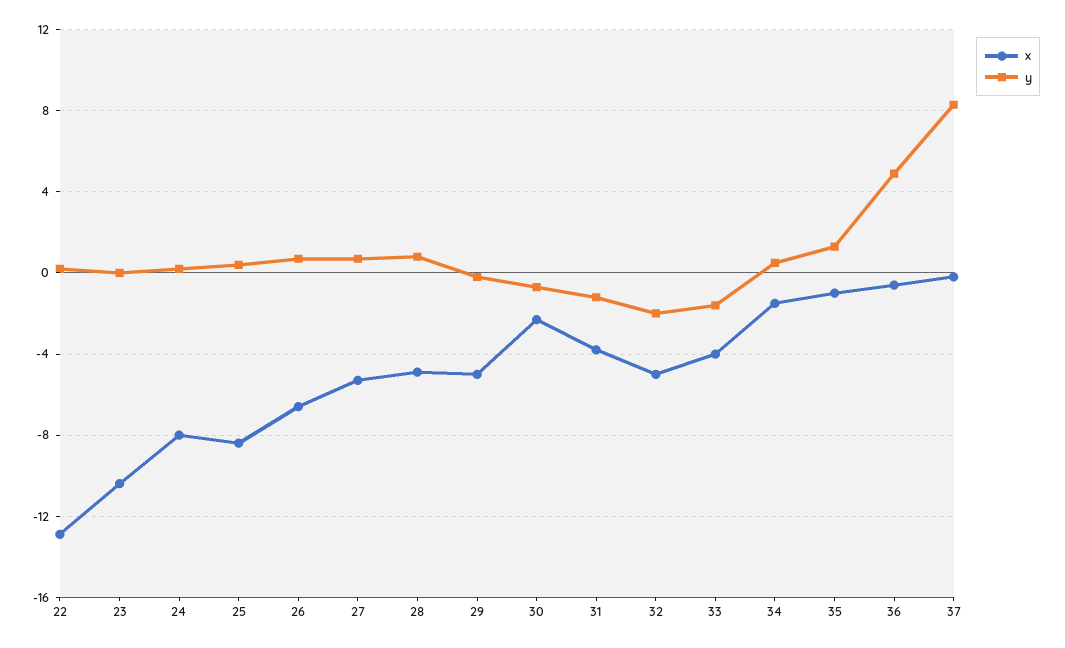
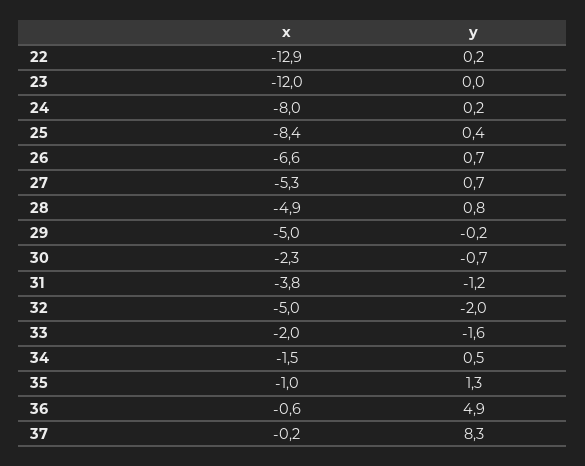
x, 23: -10.5 -> -12
x, 33: -4 -> -2

